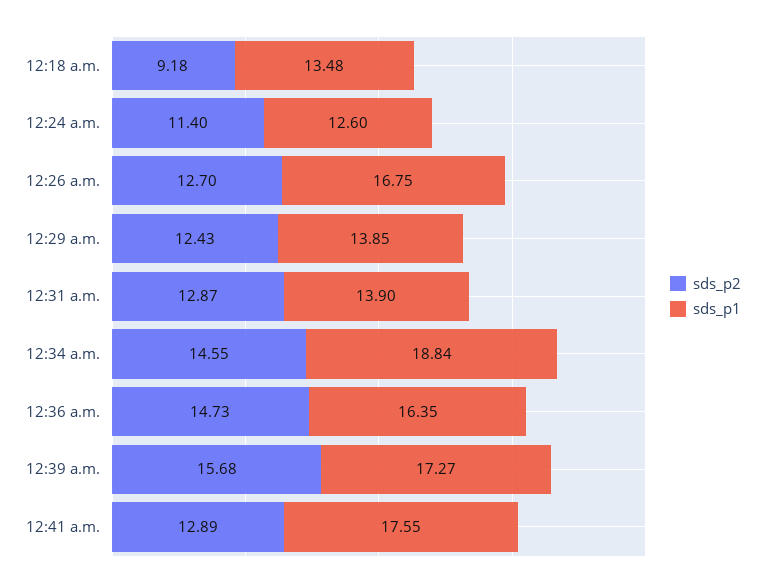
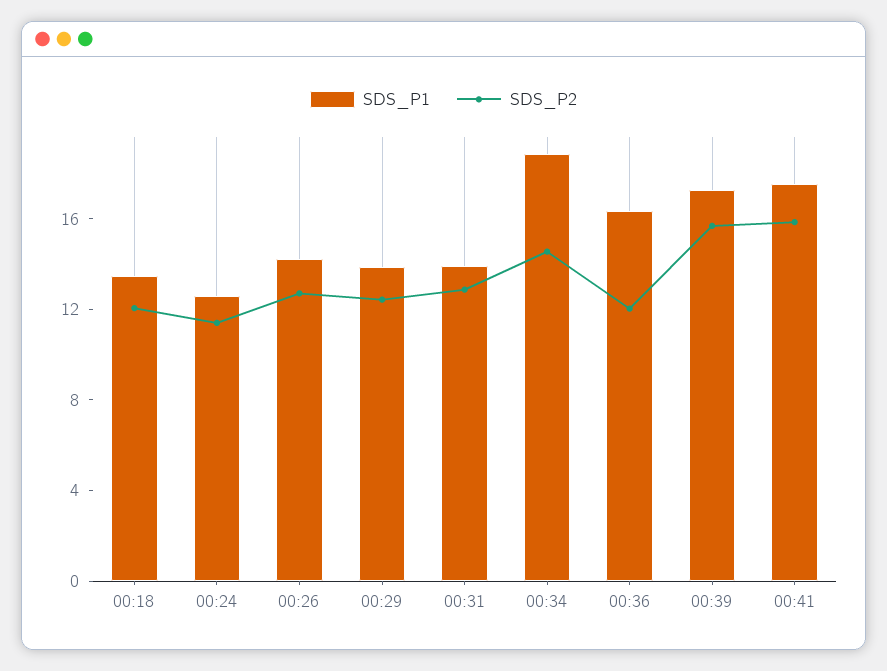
sds_p2, 12:18 a.m.: 9.18 -> 12
sds_p1, 12:26 a.m.: 16.75 -> 14
sds_p2, 12:36 a.m.: 14.73 -> 12
sds_p2, 12:41 a.m.: 12.89 -> 16

